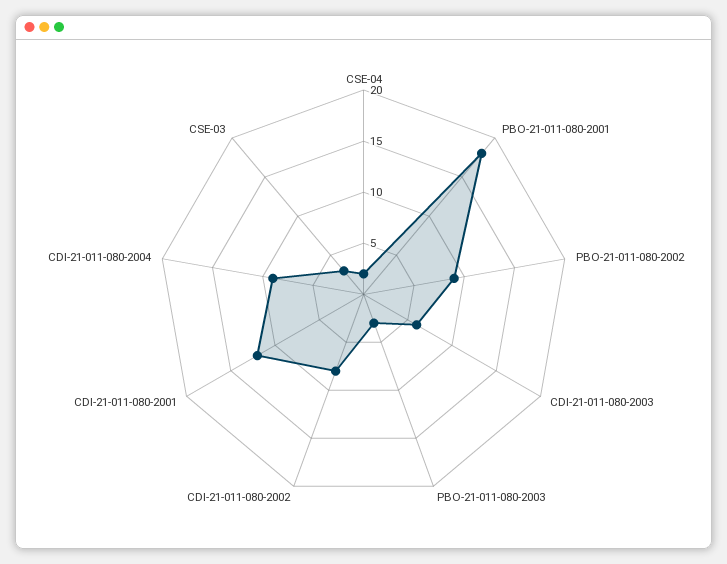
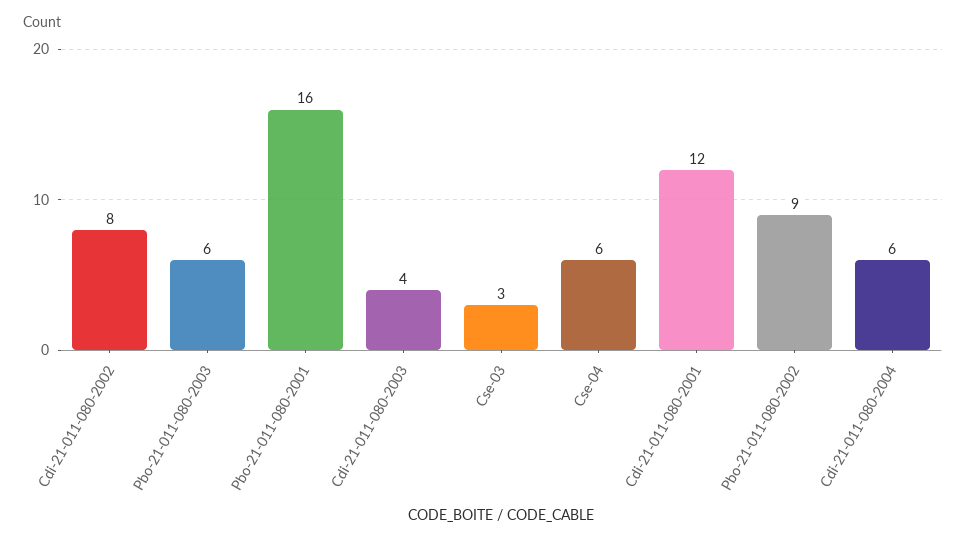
CSE-04: 2 -> 6
PBO-21-011-080-2001: 18 -> 16
CDI-21-011-080-2003: 6 -> 4
PBO-21-011-080-2003: 3 -> 6
CDI-21-011-080-2004: 9 -> 6

